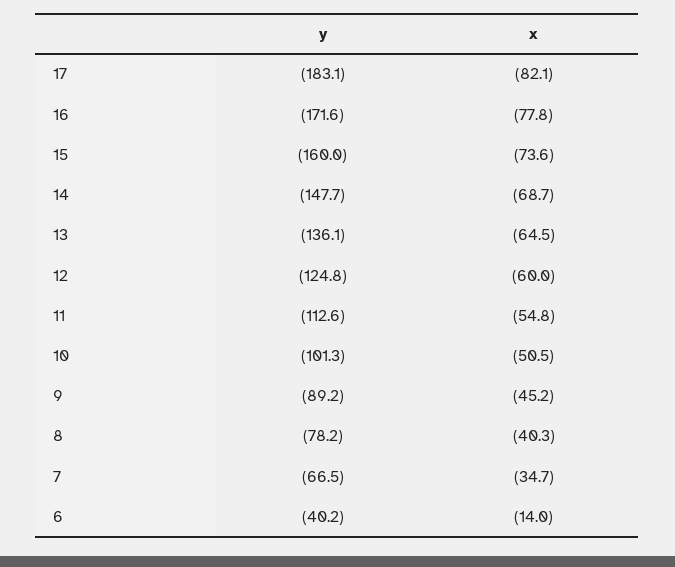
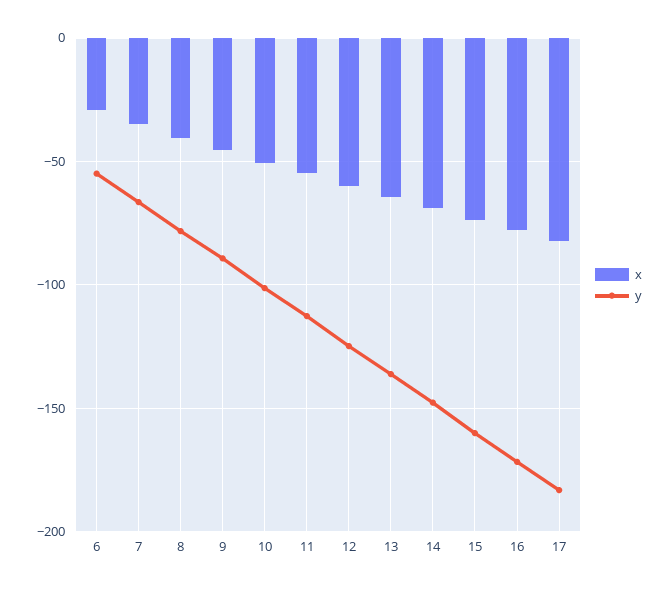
y, 6: -40.2 -> -55
x, 6: -14 -> -30

